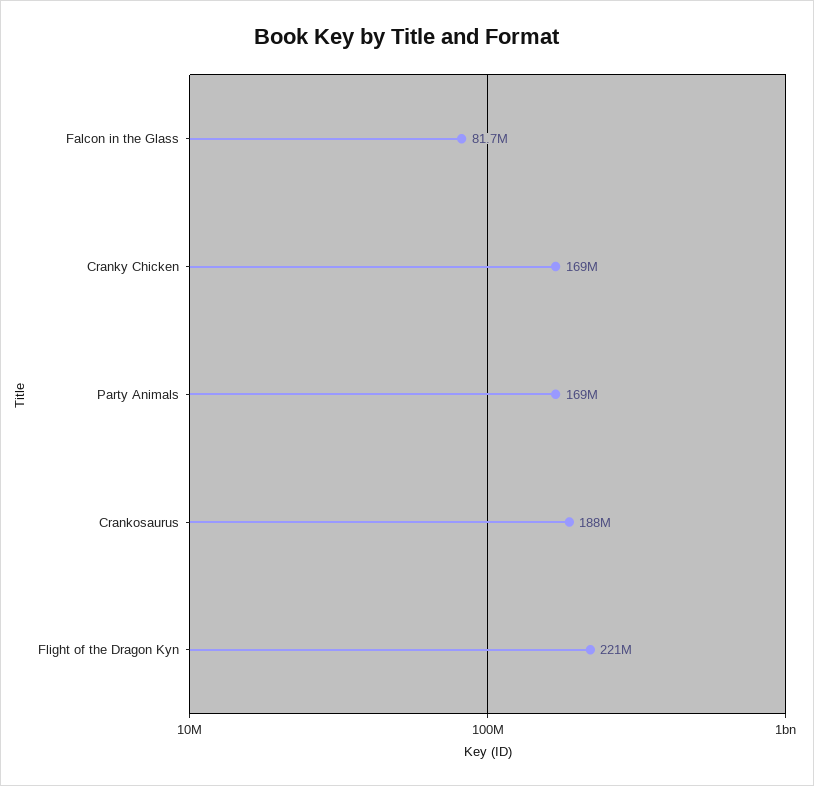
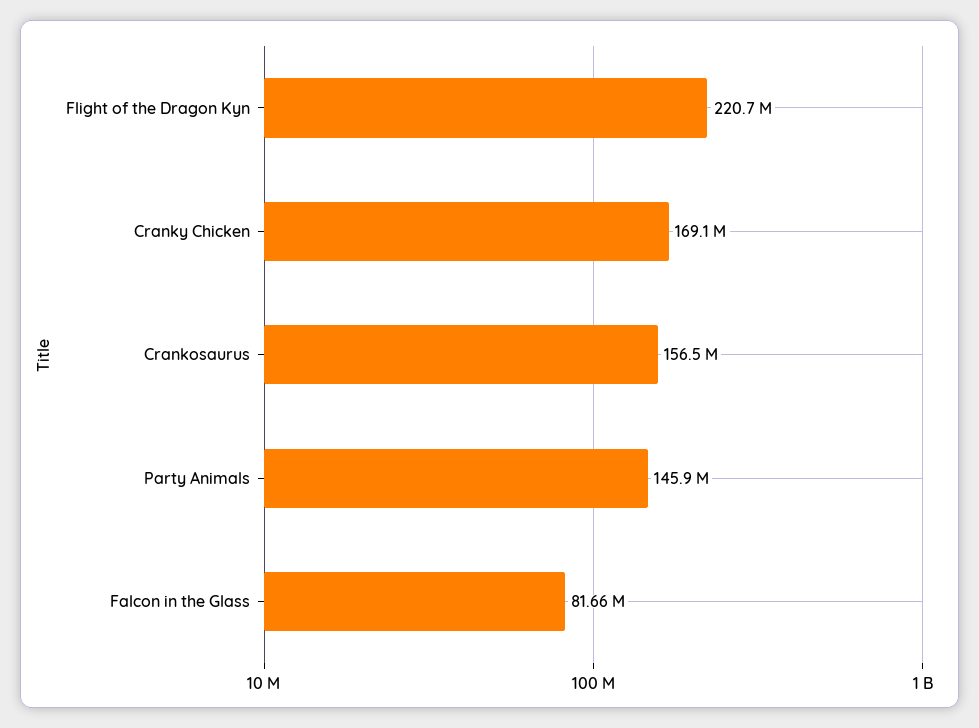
Party Animals: 169000000 -> 145900000
Crankosaurus: 188000000 -> 156500000

